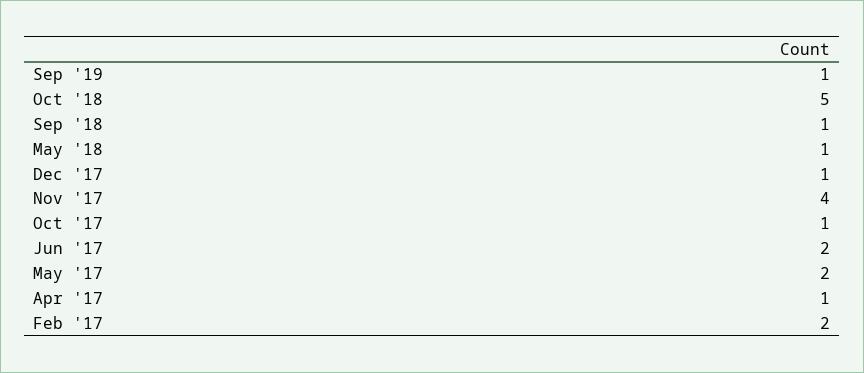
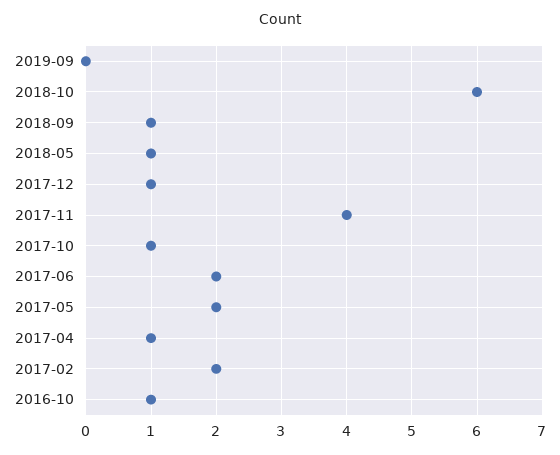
Sep '19: 1 -> 0
Oct '18: 5 -> 6
2016-10: none -> 1

